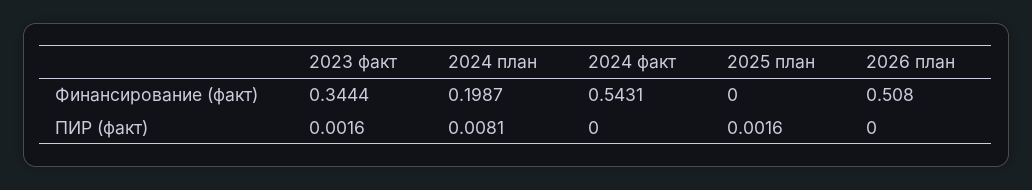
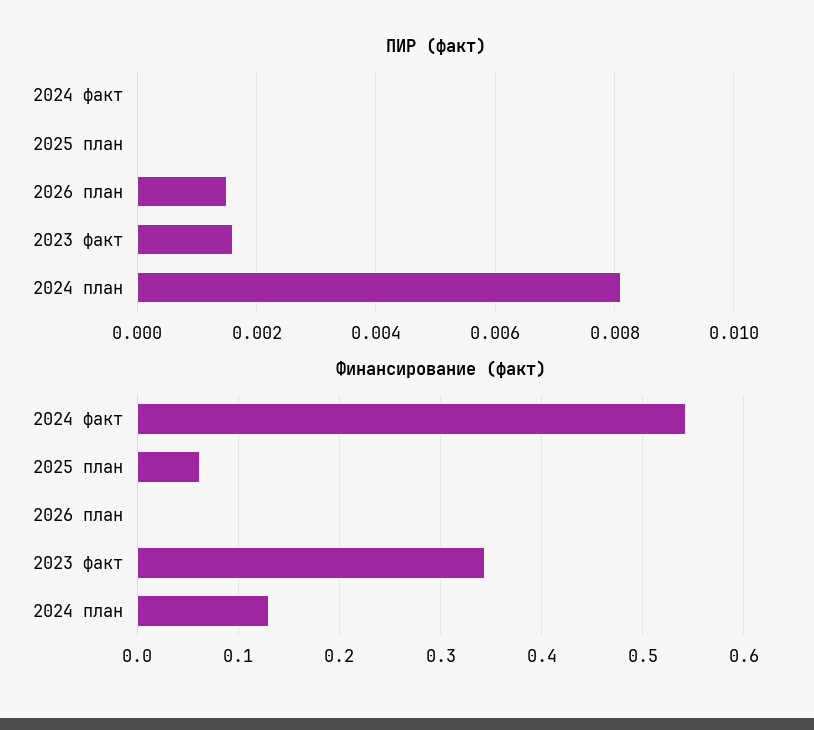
Финансирование (факт), 2024 план: 0.1987 -> 0.13
Финансирование (факт), 2025 план: 0 -> 0.06
Финансирование (факт), 2026 план: 0.508 -> 0
ПИР (факт), 2025 план: 0.0016 -> 0
ПИР (факт), 2026 план: 0 -> 0.0015

